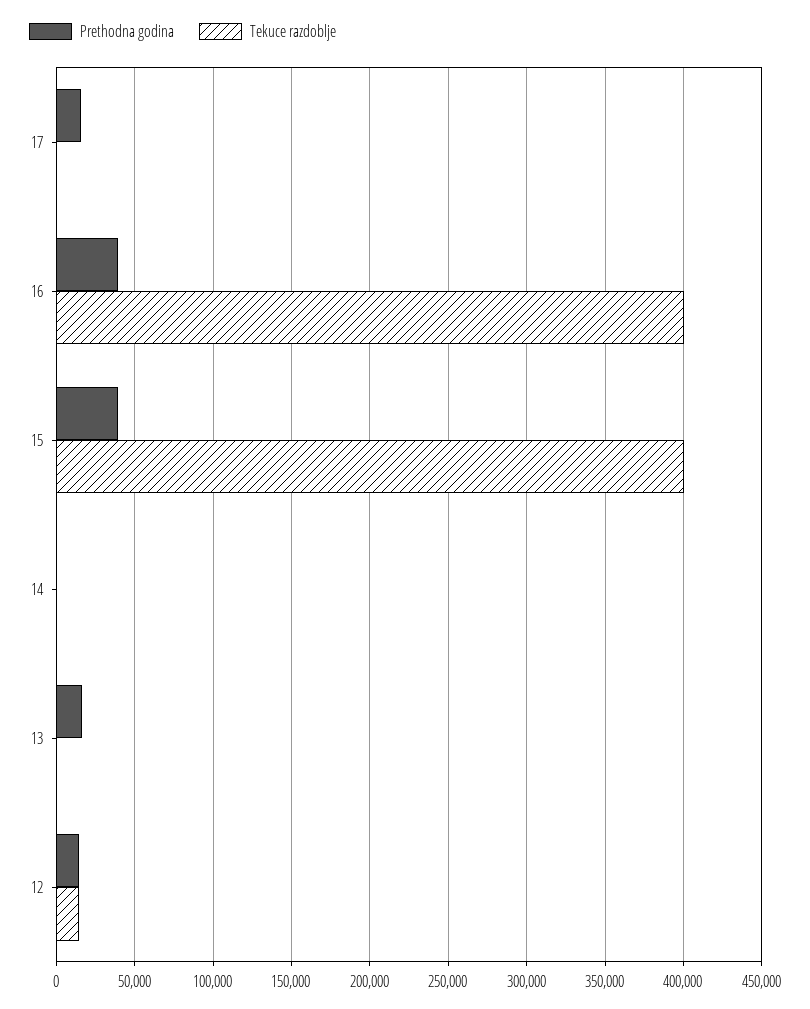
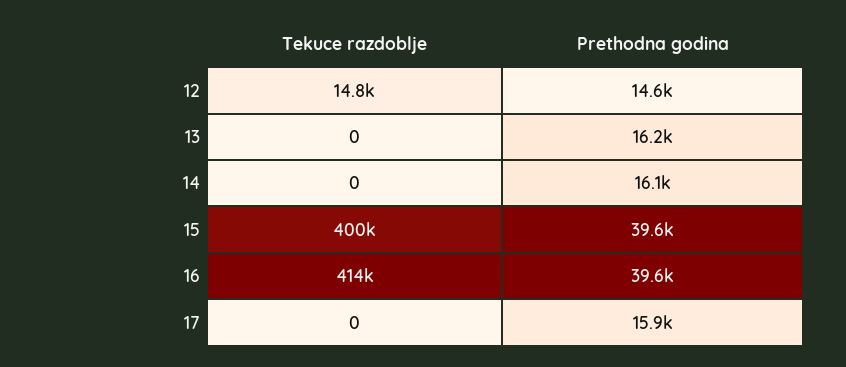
Tekuce razdoblje, 16: 400000 -> 414000
Prethodna godina, 14: 0 -> 16100

